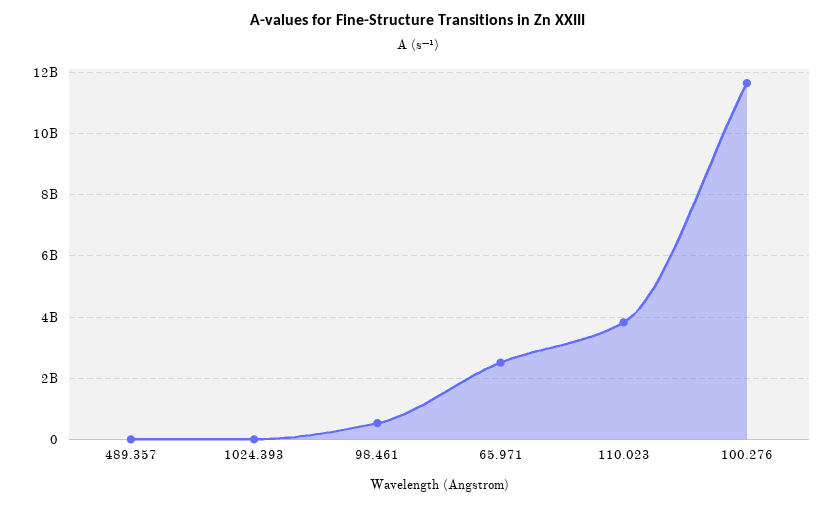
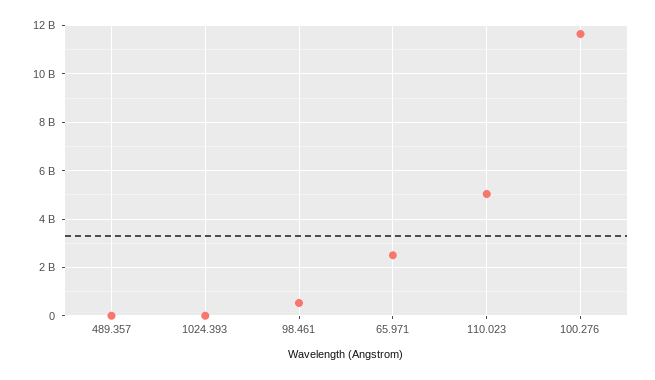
110.023: 3800000000 -> 5000000000

